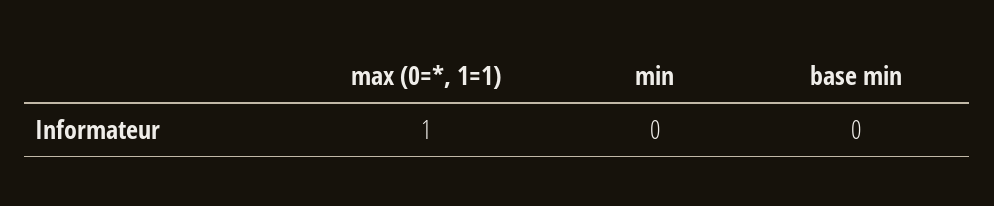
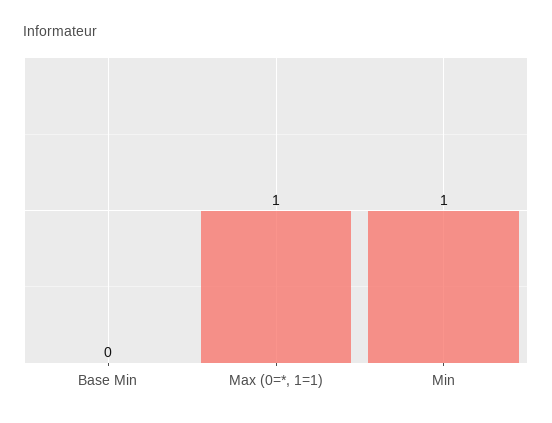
min: 0 -> 1

